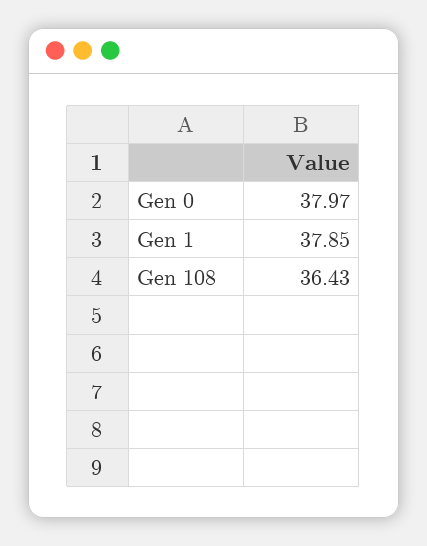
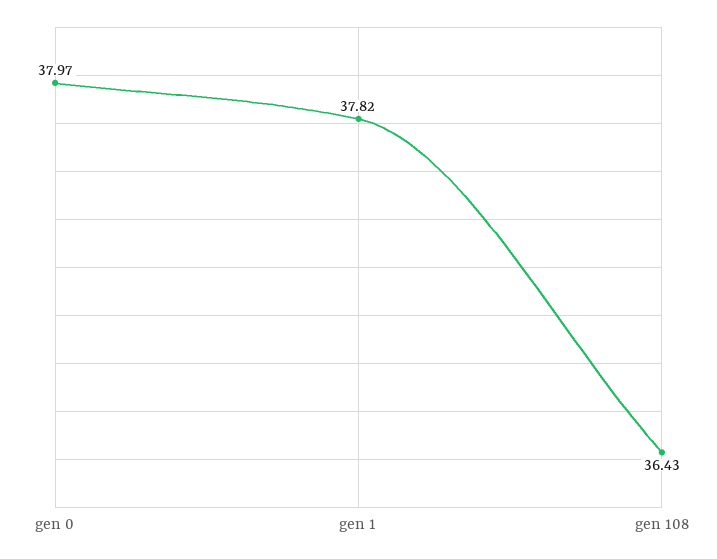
Gen 1: 37.85 -> 37.82

